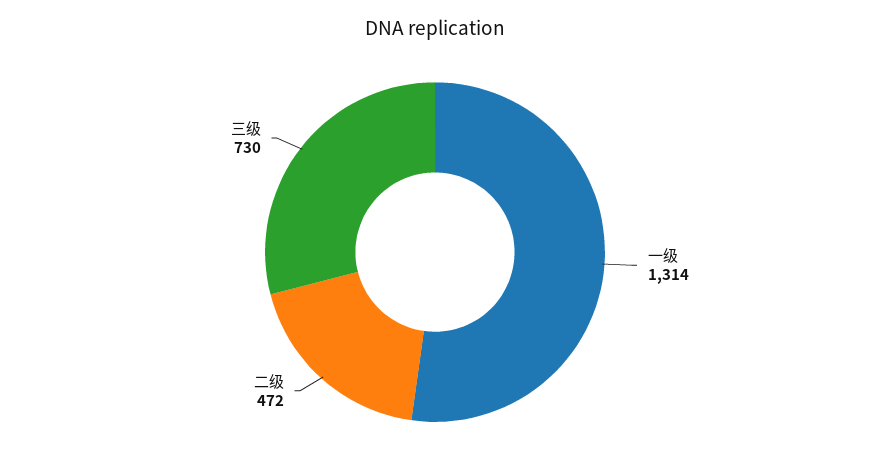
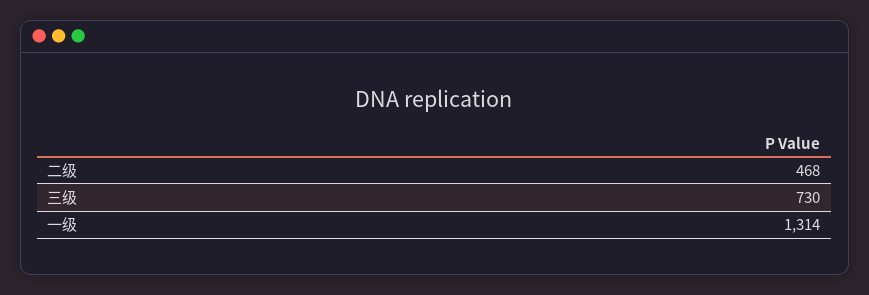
二级: 472 -> 468

